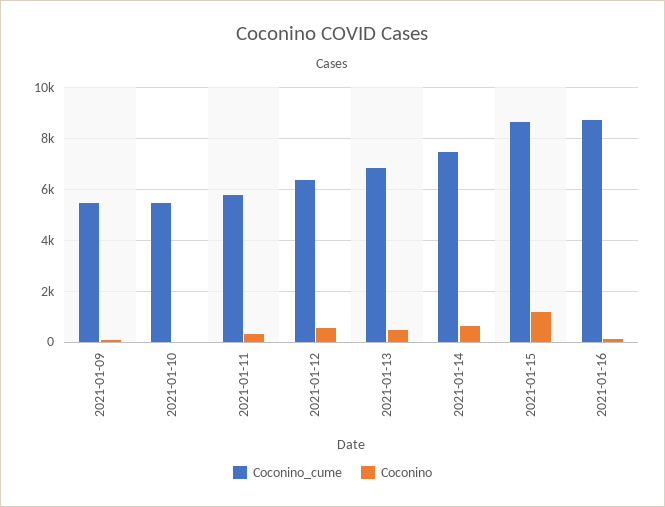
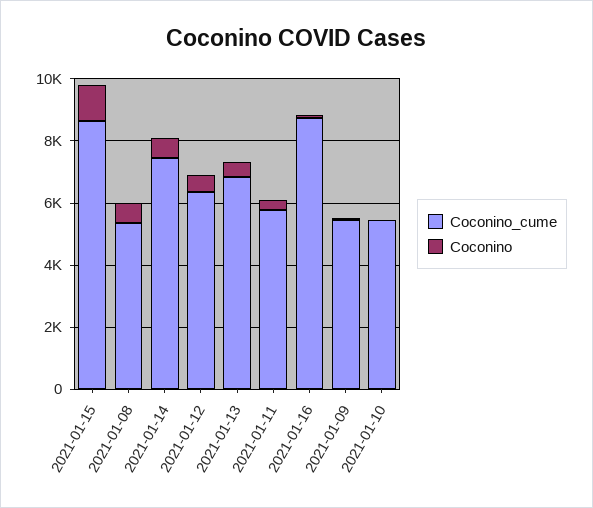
Coconino_cume, 2021-01-08: none -> 5500
Coconino, 2021-01-08: none -> 500

